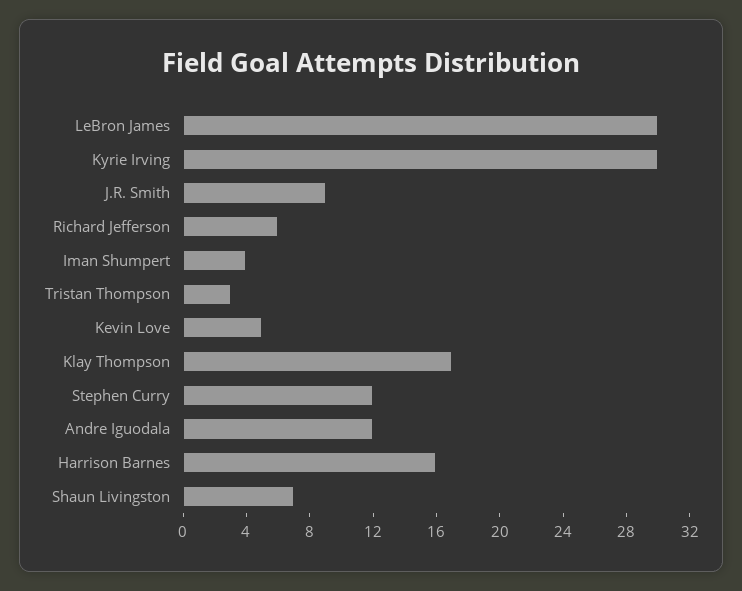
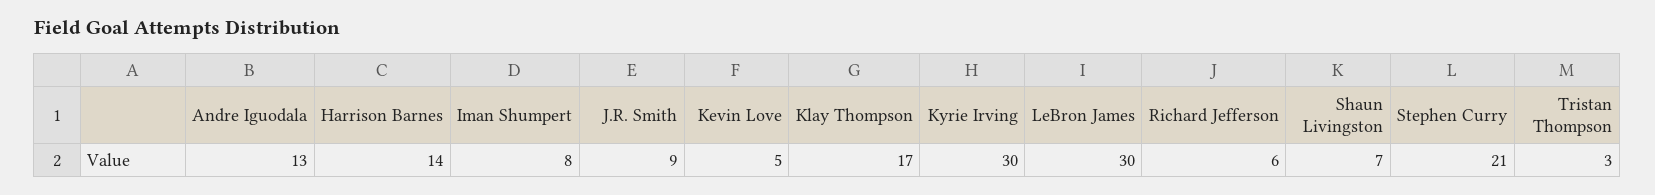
Iman Shumpert: 4 -> 8
Stephen Curry: 12 -> 21
Andre Iguodala: 12 -> 13
Harrison Barnes: 16 -> 14

